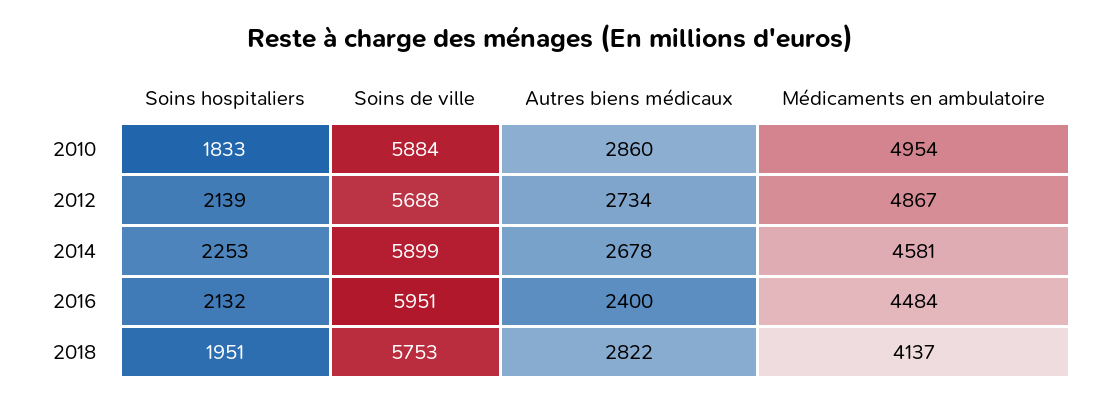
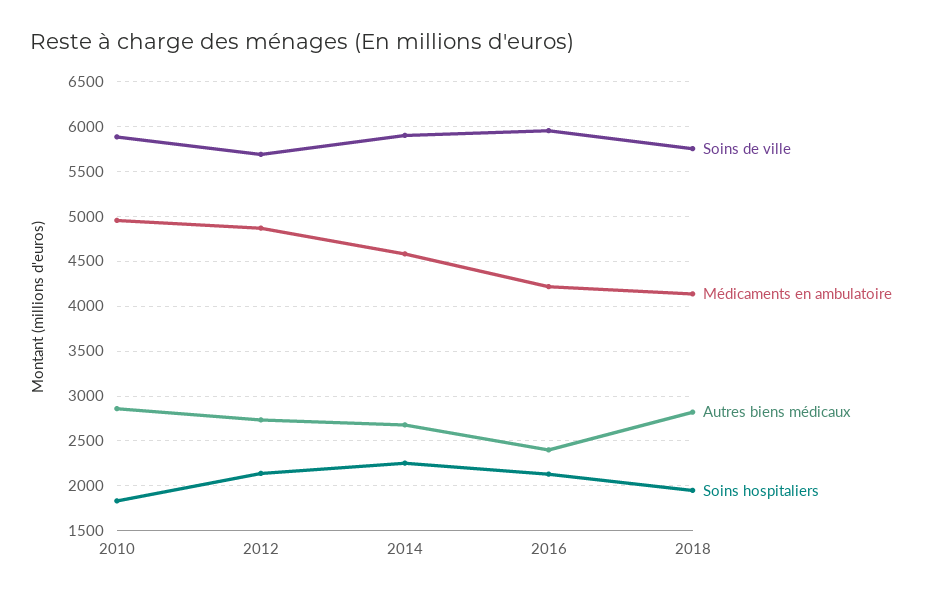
Médicaments en ambulatoire, 2016: 4484 -> 4200

